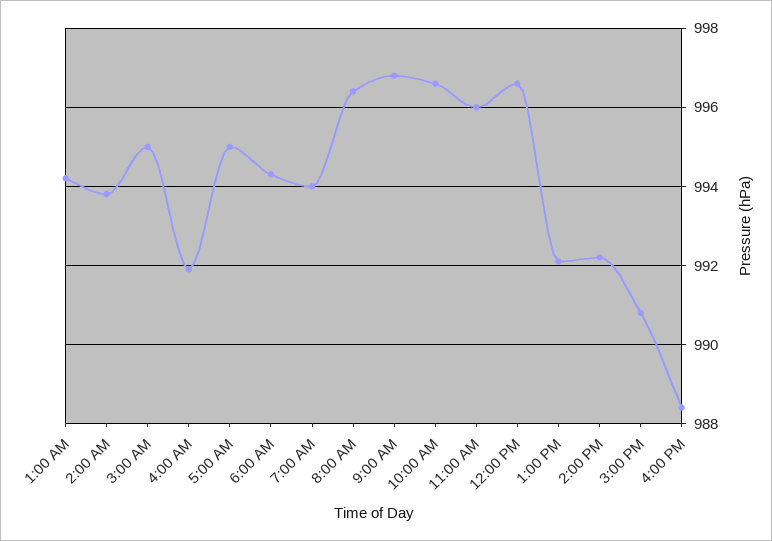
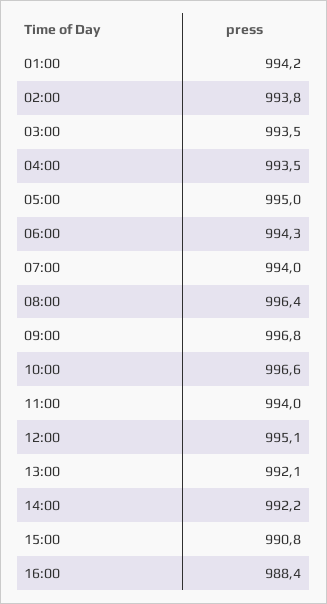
3:00 AM: 995 -> 993.5
4:00 AM: 992 -> 993.5
11:00 AM: 996 -> 994
12:00 PM: 996.5 -> 995.1

